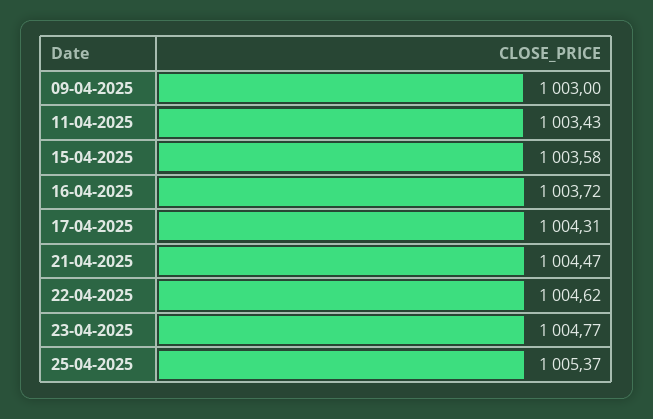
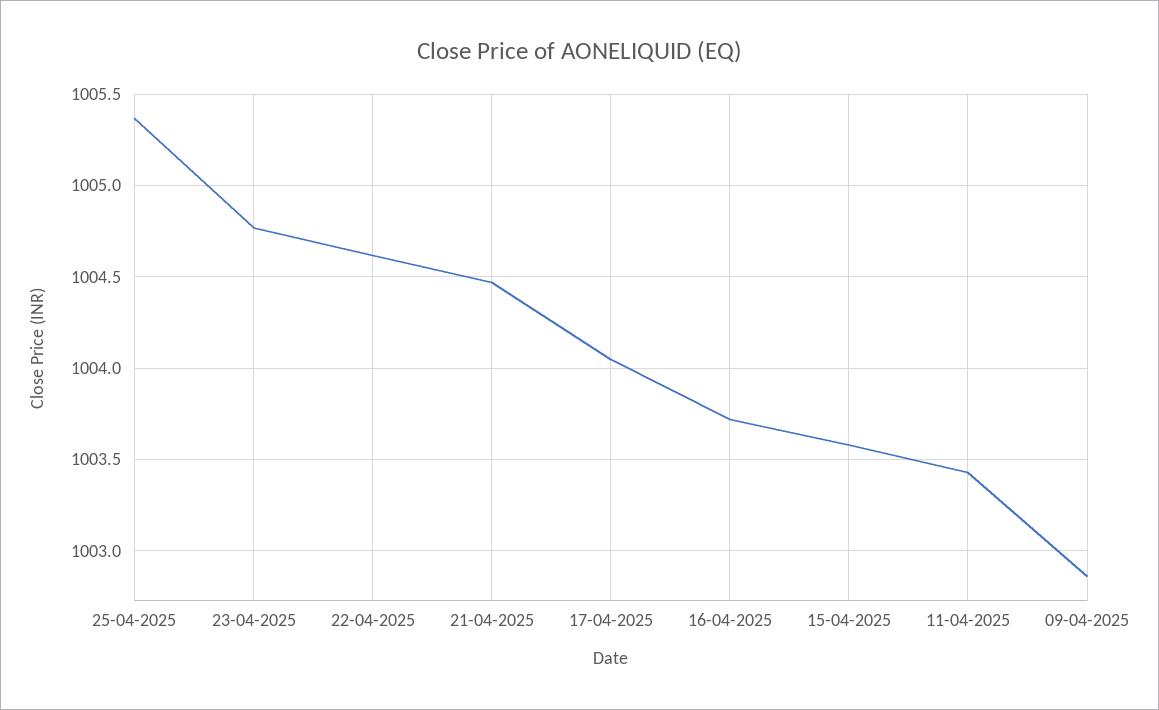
09-04-2025: 1003 -> 1002.85
17-04-2025: 1004.31 -> 1004.05

